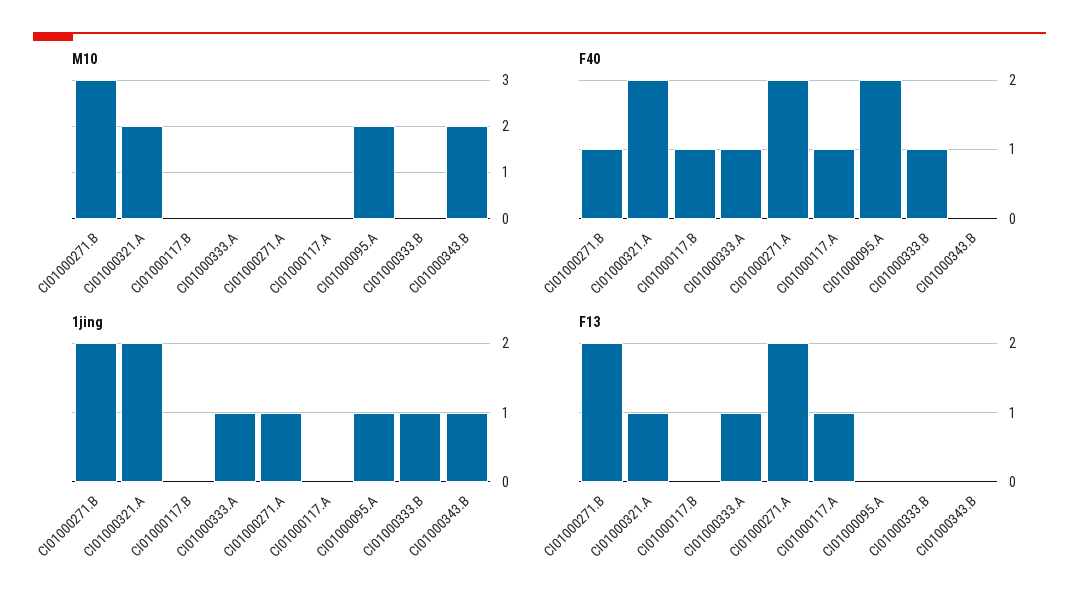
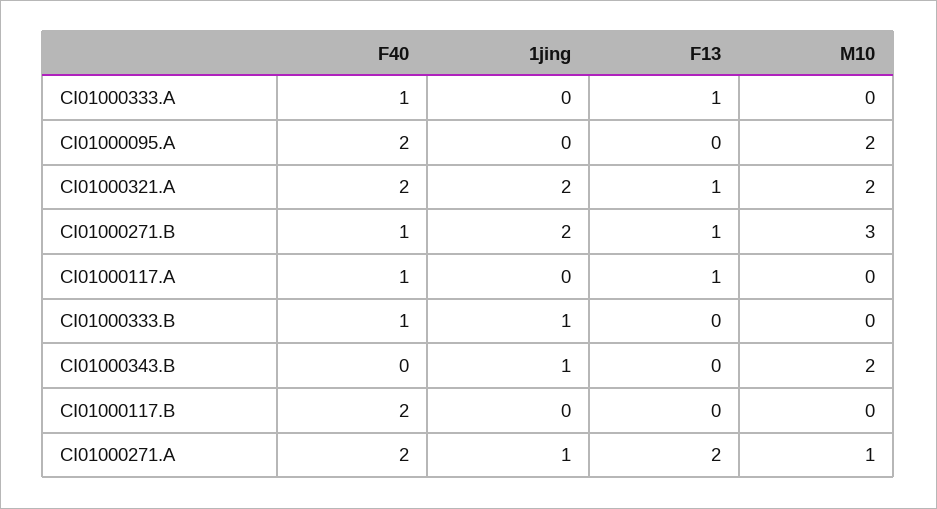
M10, CI01000271.A: 0 -> 1
F40, CI01000117.B: 1 -> 2
1jing, CI01000333.A: 1 -> 0
1jing, CI01000095.A: 1 -> 0
F13, CI01000271.B: 2 -> 1

